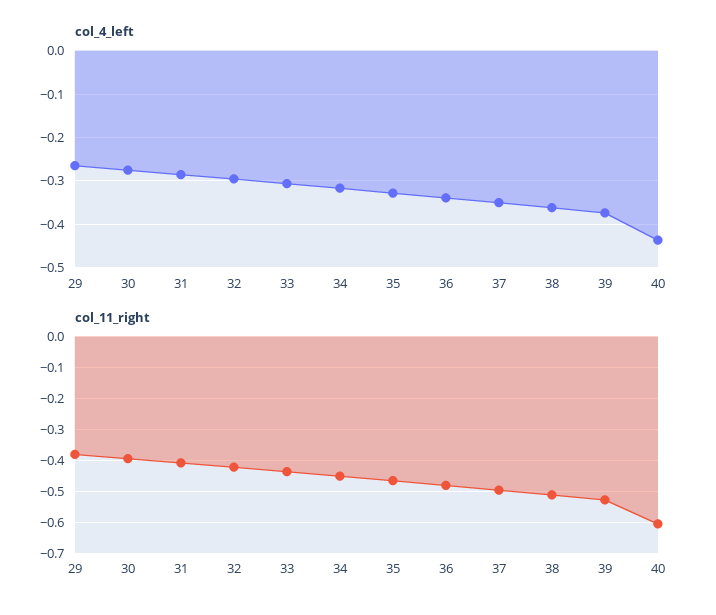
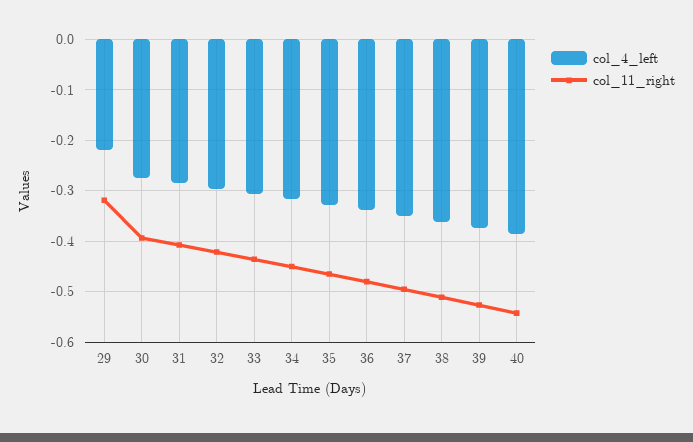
col_4_left, 29: -0.26 -> -0.22
col_4_left, 40: -0.44 -> -0.38
col_11_right, 29: -0.38 -> -0.32
col_11_right, 40: -0.6 -> -0.54

